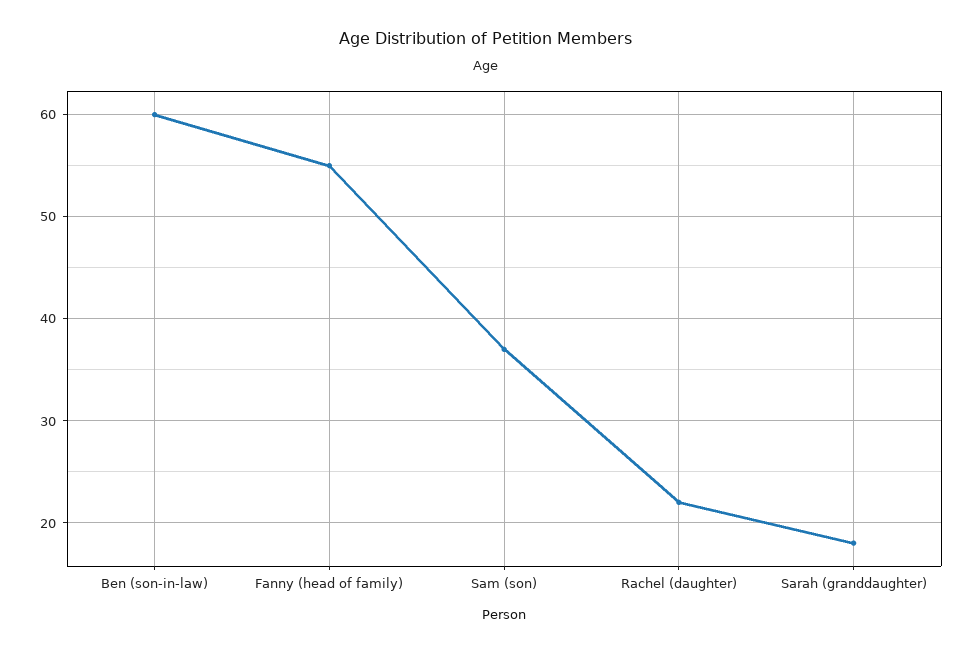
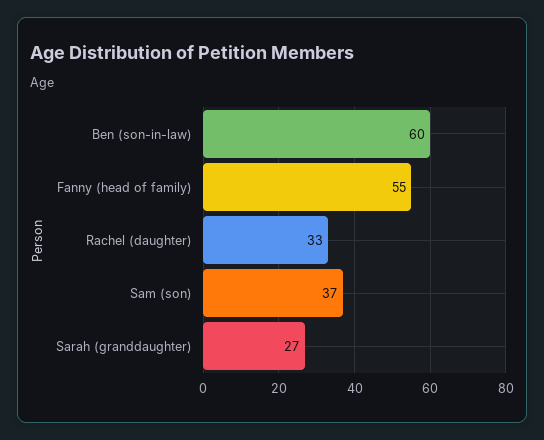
Rachel (daughter): 22 -> 33
Sarah (granddaughter): 18 -> 27

